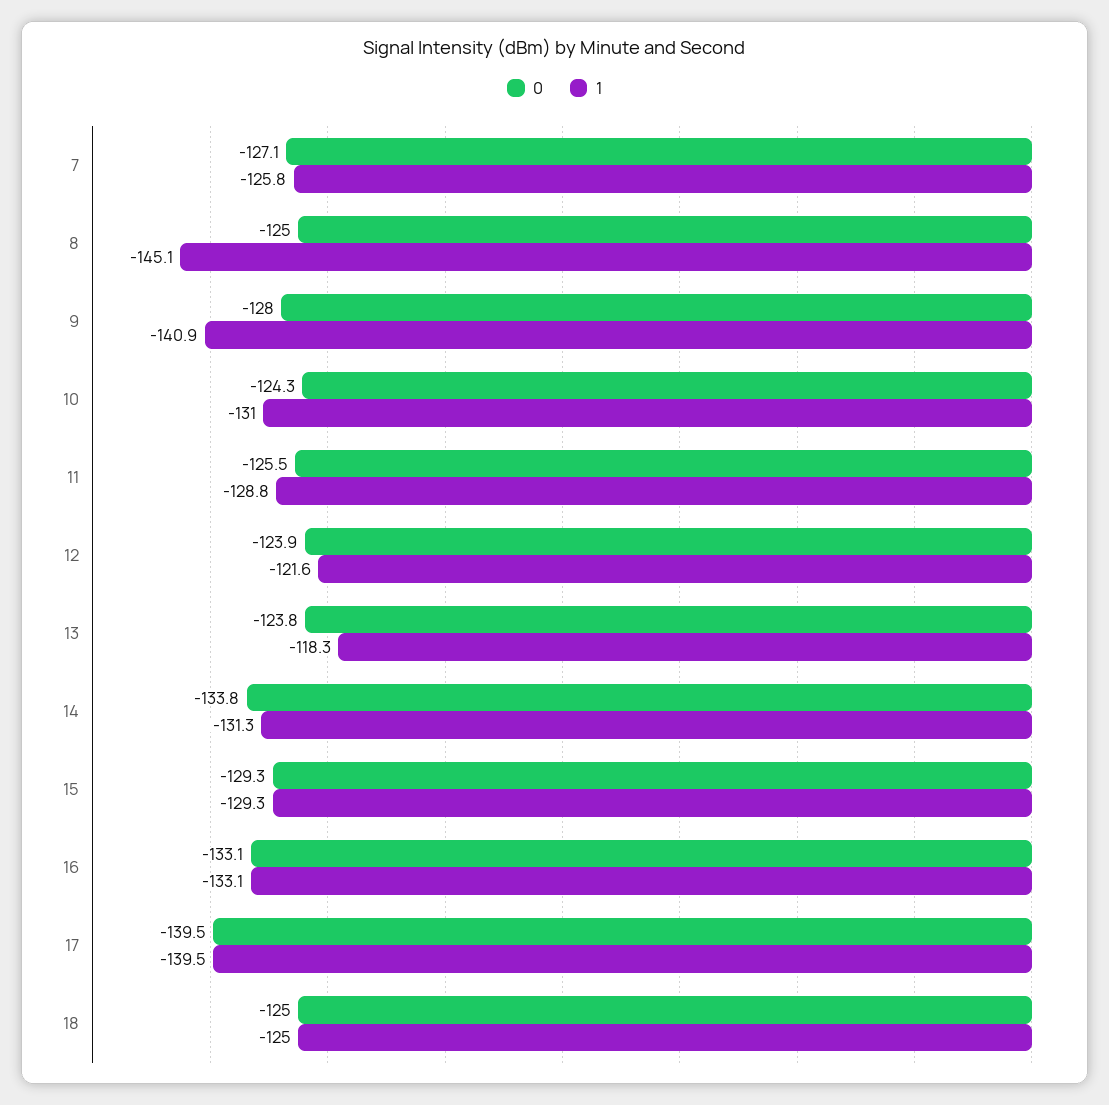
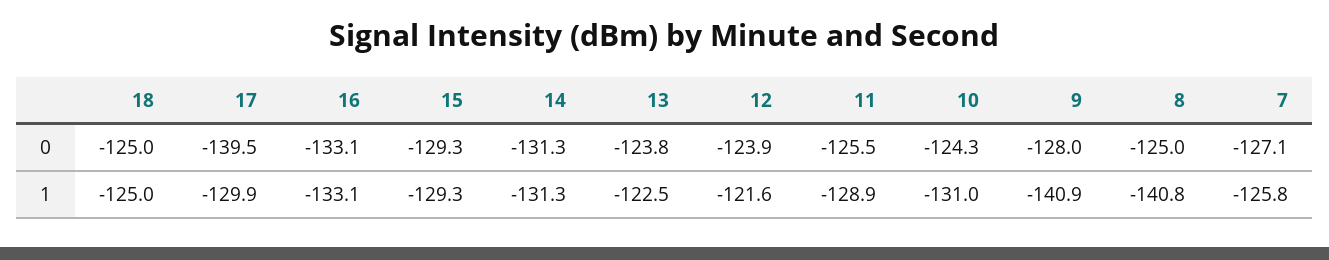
1, 8: -145.1 -> -140.8
1, 11: -128.8 -> -128.9
1, 13: -118.3 -> -122.5
0, 14: -133.8 -> -131.3
1, 17: -139.5 -> -129.9

